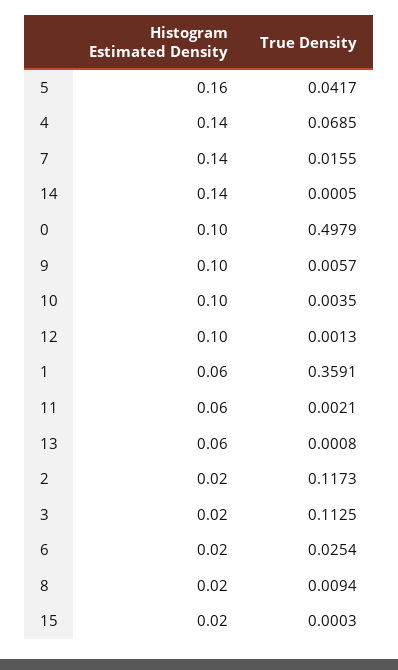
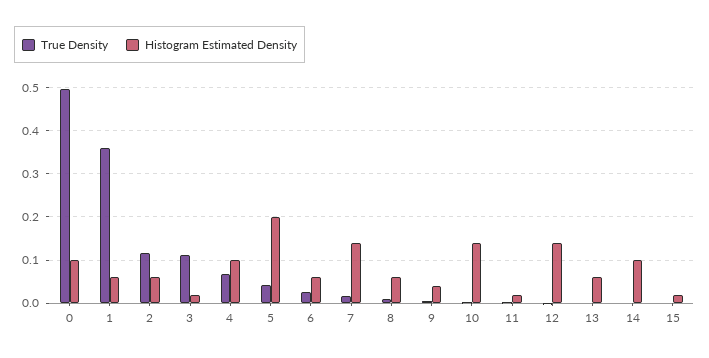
Histogram Estimated Density, 5: 0.16 -> 0.2
Histogram Estimated Density, 4: 0.14 -> 0.1
Histogram Estimated Density, 14: 0.14 -> 0.1
Histogram Estimated Density, 9: 0.1 -> 0.04
Histogram Estimated Density, 10: 0.1 -> 0.14
Histogram Estimated Density, 12: 0.1 -> 0.14
Histogram Estimated Density, 11: 0.06 -> 0.02
Histogram Estimated Density, 2: 0.02 -> 0.06
Histogram Estimated Density, 6: 0.02 -> 0.06
Histogram Estimated Density, 8: 0.02 -> 0.06

